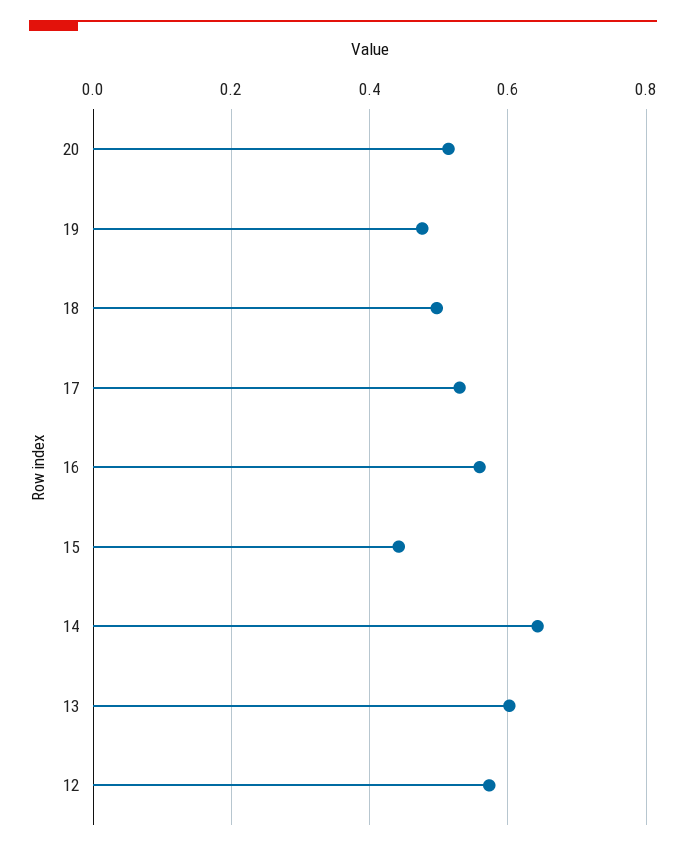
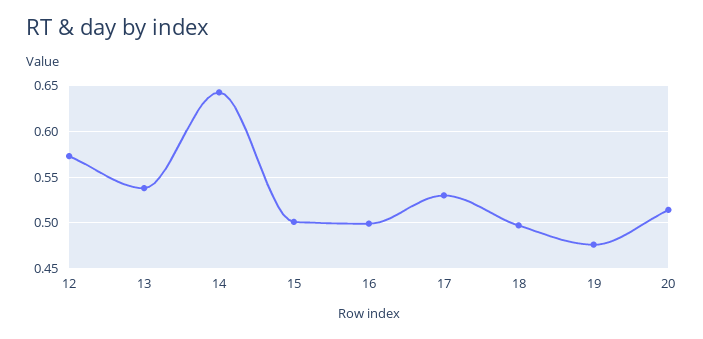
16: 0.56 -> 0.5
15: 0.44 -> 0.5
13: 0.6 -> 0.54

